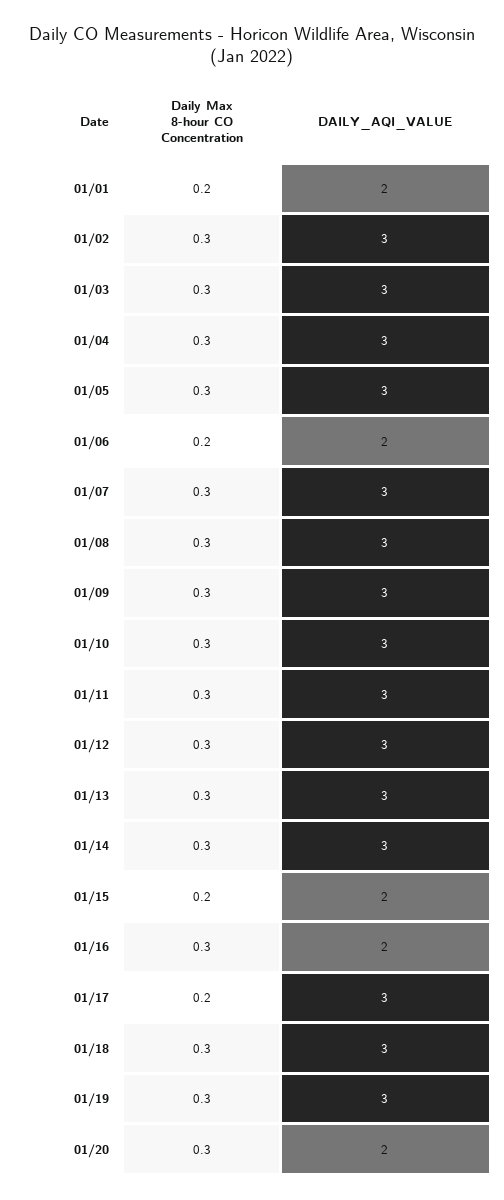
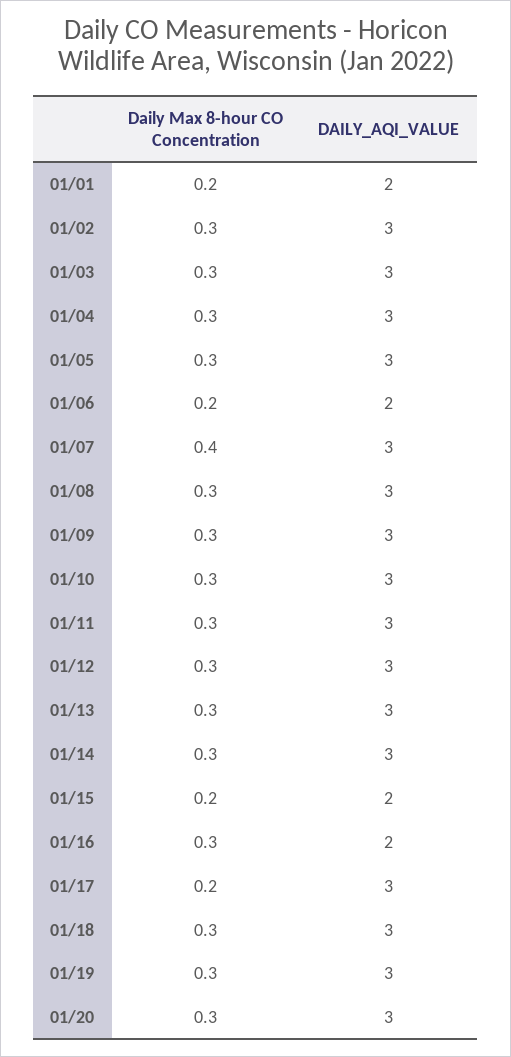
Daily Max 8-hour CO Concentration, 01/07: 0.3 -> 0.4
DAILY_AQI_VALUE, 01/20: 2 -> 3

